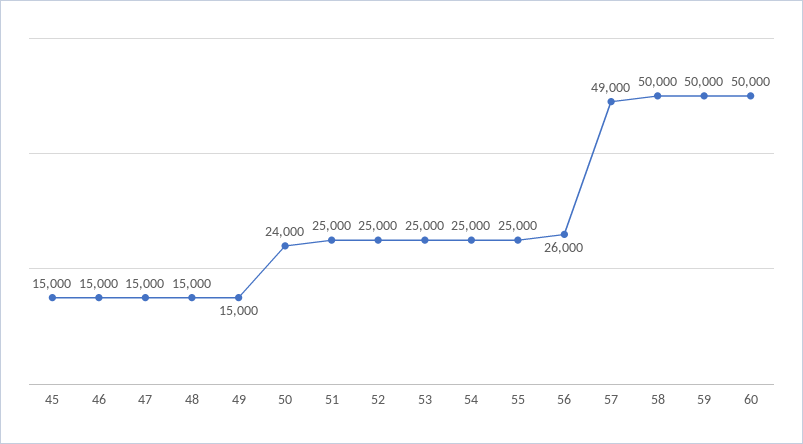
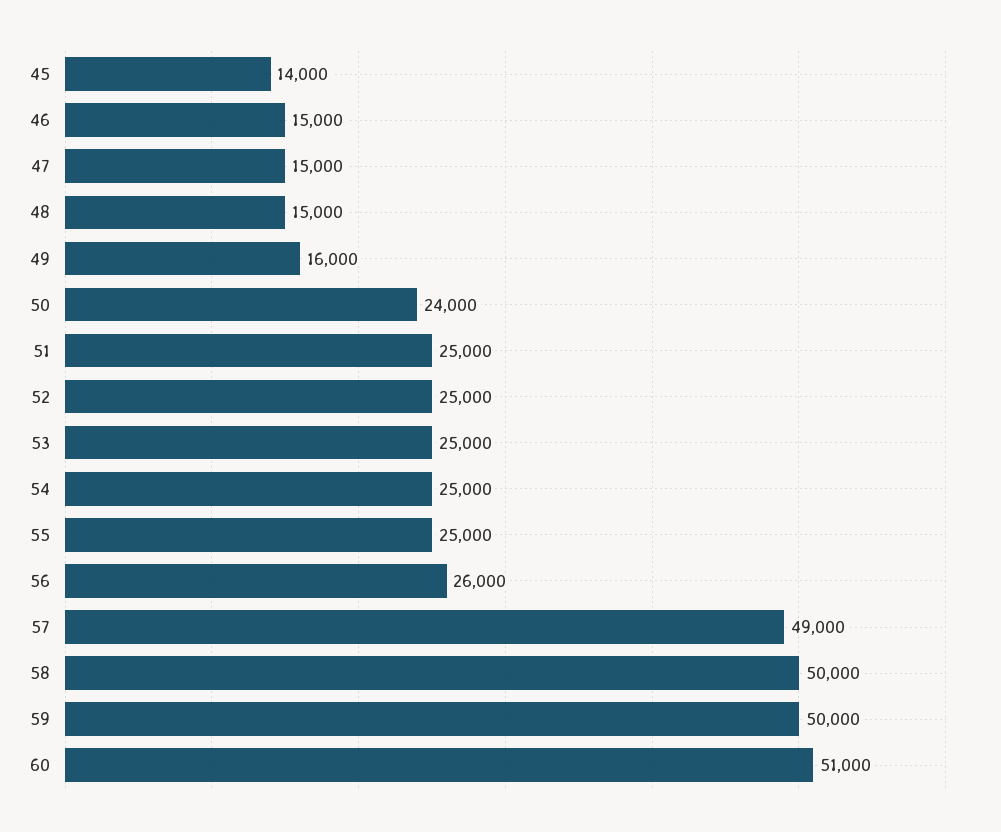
45: 15000 -> 14000
49: 15000 -> 16000
60: 50000 -> 51000

